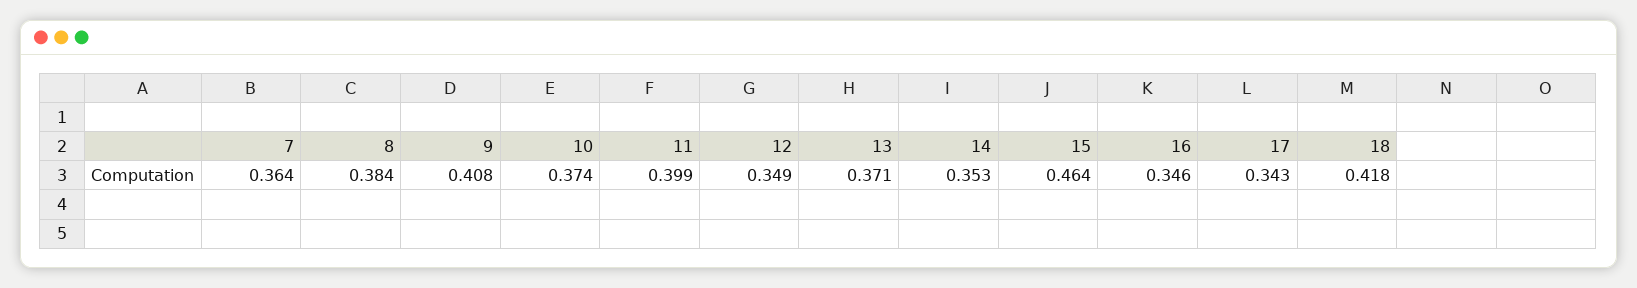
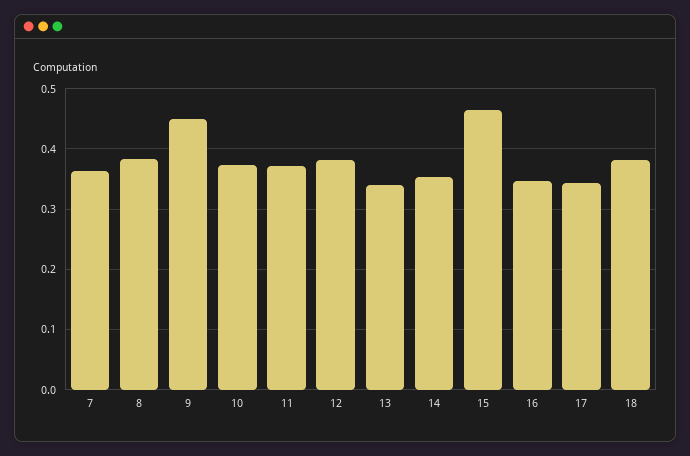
9: 0.408 -> 0.45
11: 0.399 -> 0.37
12: 0.349 -> 0.38
13: 0.371 -> 0.34
18: 0.418 -> 0.38

